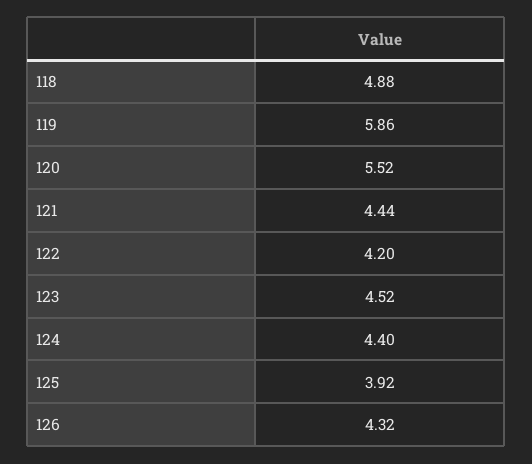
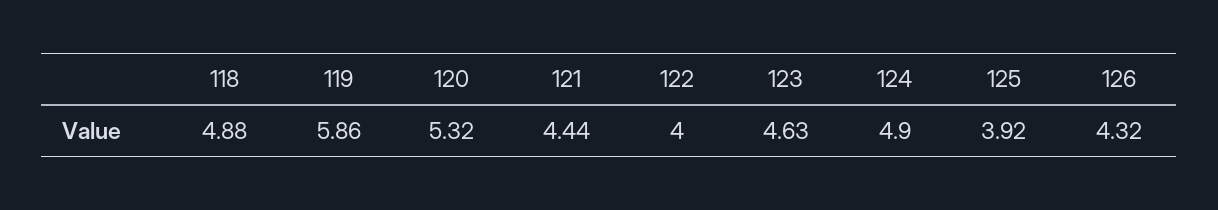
120: 5.52 -> 5.32
122: 4.2 -> 4
123: 4.52 -> 4.63
124: 4.4 -> 4.9

